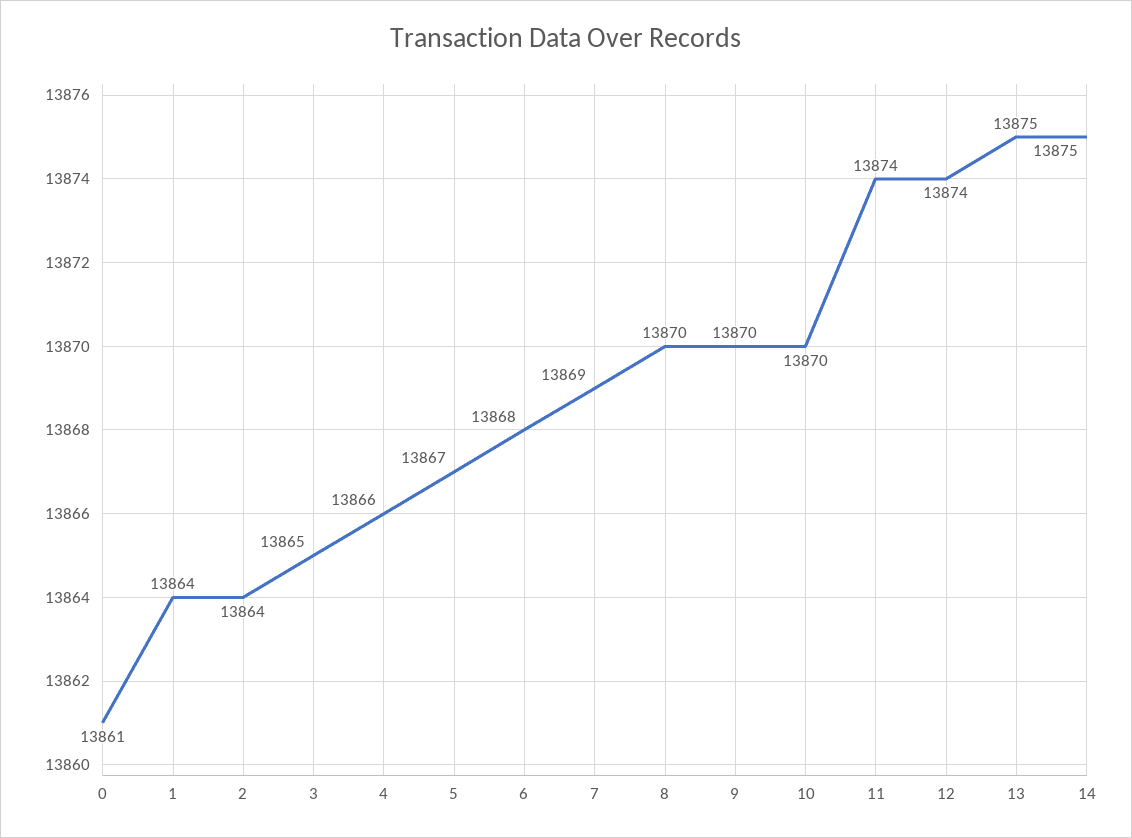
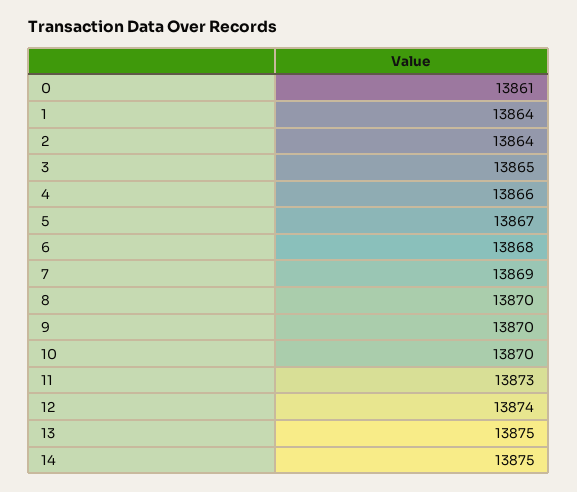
11: 13874 -> 13873

